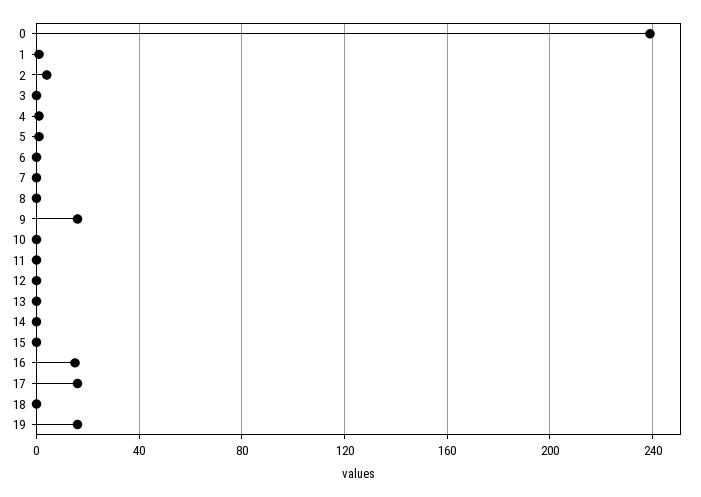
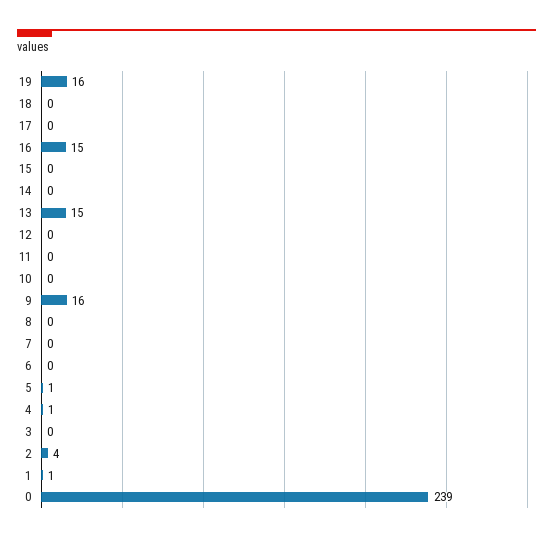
13: 0 -> 15
17: 15 -> 0

